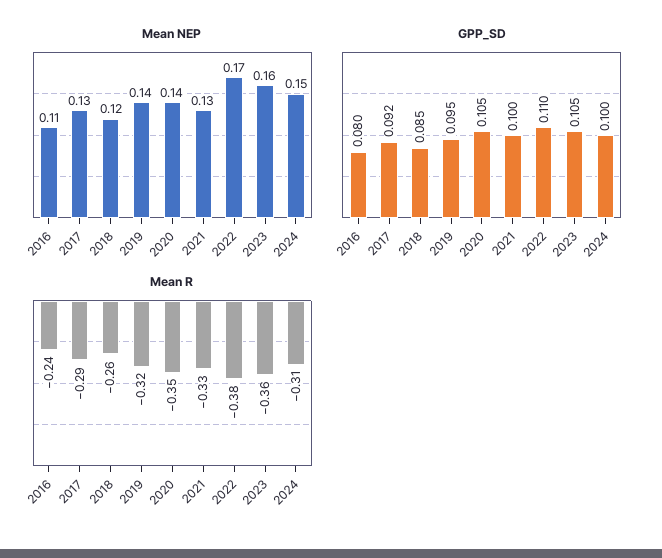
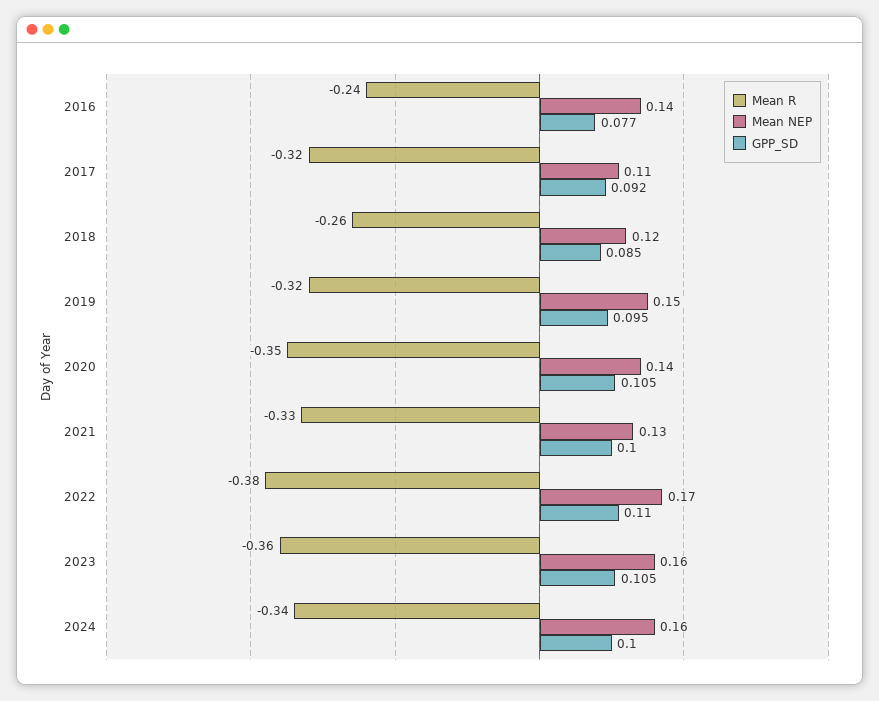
Mean NEP, 2016: 0.11 -> 0.14
Mean NEP, 2017: 0.13 -> 0.11
Mean NEP, 2019: 0.14 -> 0.15
Mean NEP, 2024: 0.15 -> 0.16
GPP_SD, 2016: 0.08 -> 0.077
Mean R, 2017: -0.29 -> -0.32
Mean R, 2024: -0.31 -> -0.34

